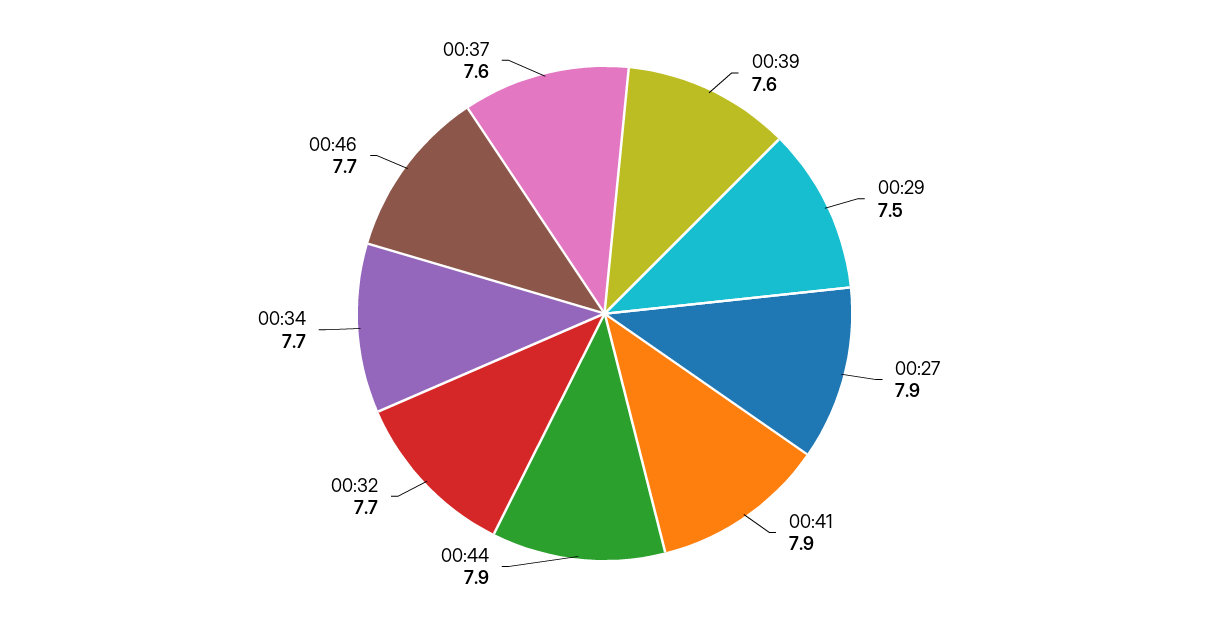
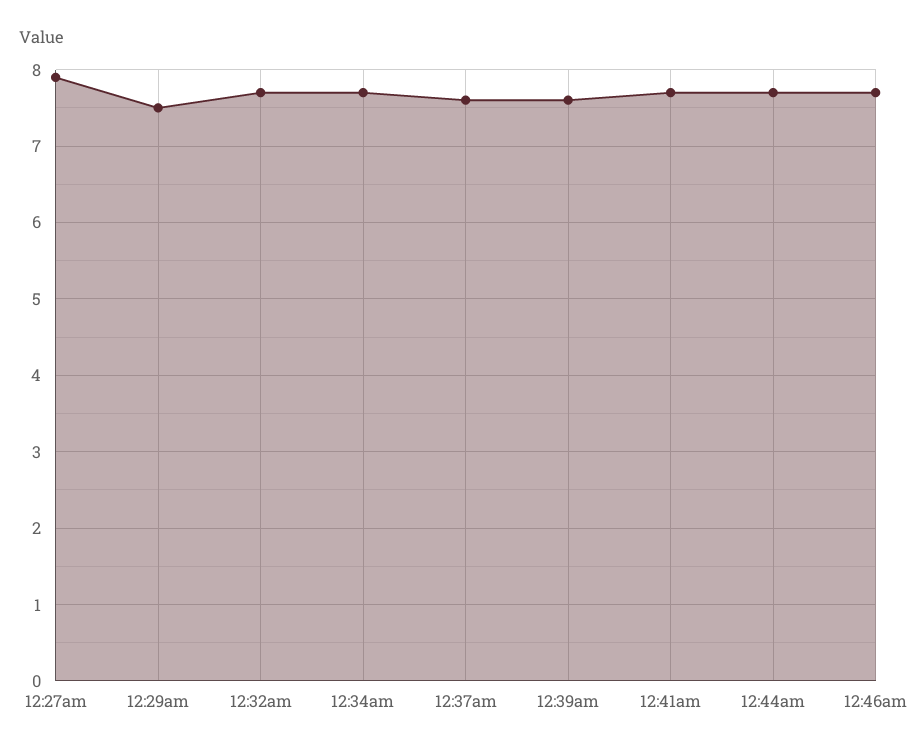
00:41: 7.9 -> 7.7
00:44: 7.9 -> 7.7

